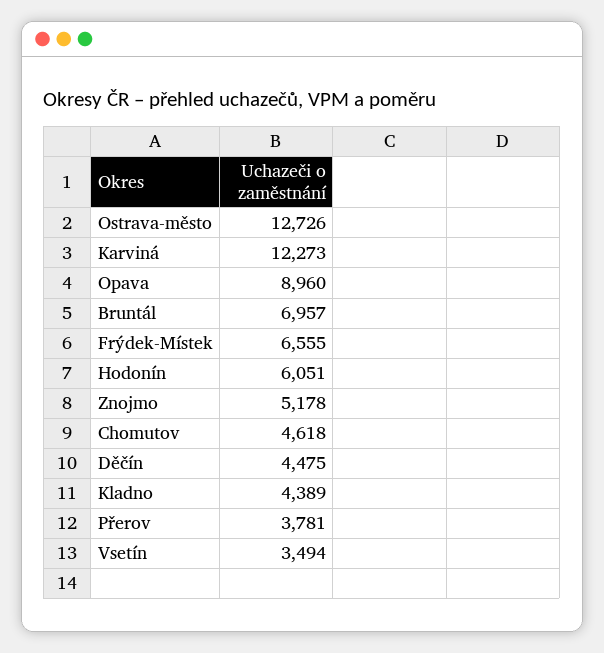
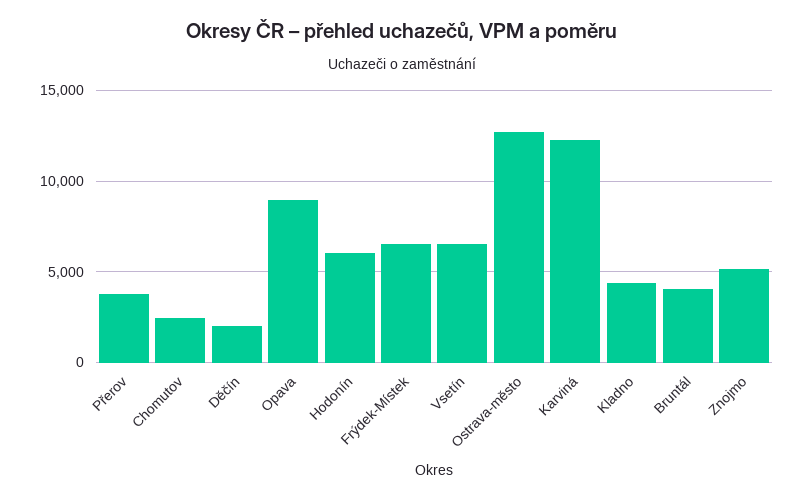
Bruntál: 6957 -> 4000
Chomutov: 4618 -> 2500
Děčín: 4475 -> 2000
Vsetín: 3494 -> 6500

